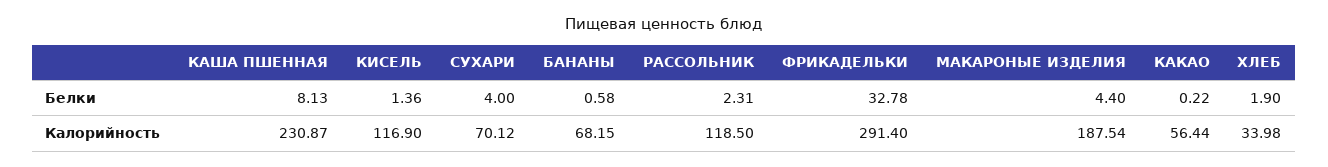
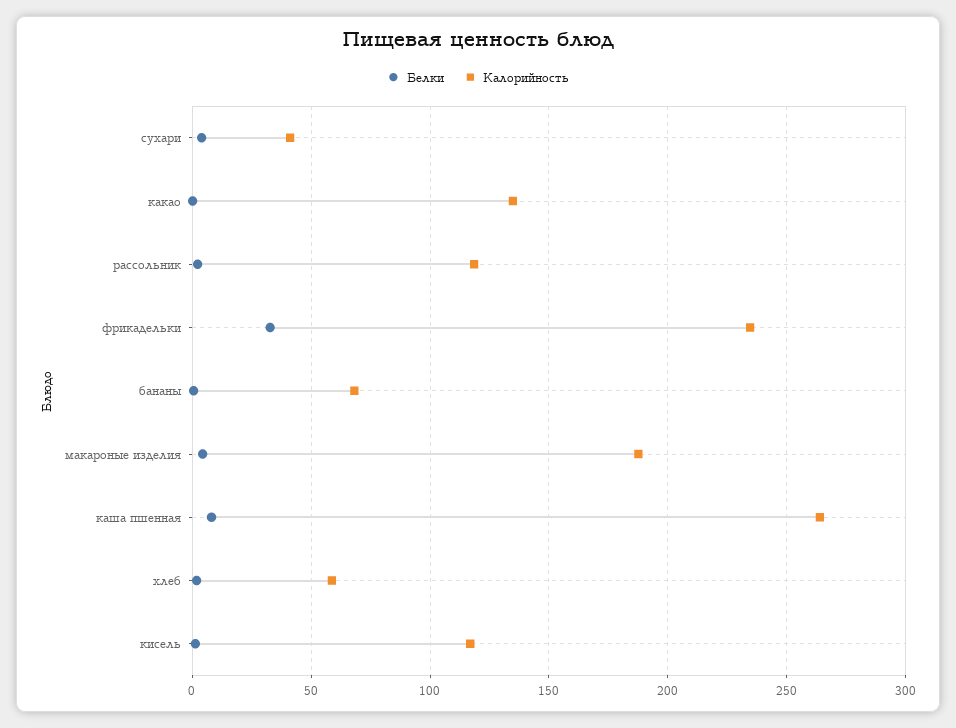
Калорийность, КАША ПШЕННАЯ: 230.87 -> 265
Калорийность, СУХАРИ: 70.12 -> 40
Калорийность, ФРИКАДЕЛЬКИ: 291.4 -> 235
Калорийность, КАКАО: 56.44 -> 135
Калорийность, ХЛЕБ: 33.98 -> 60

